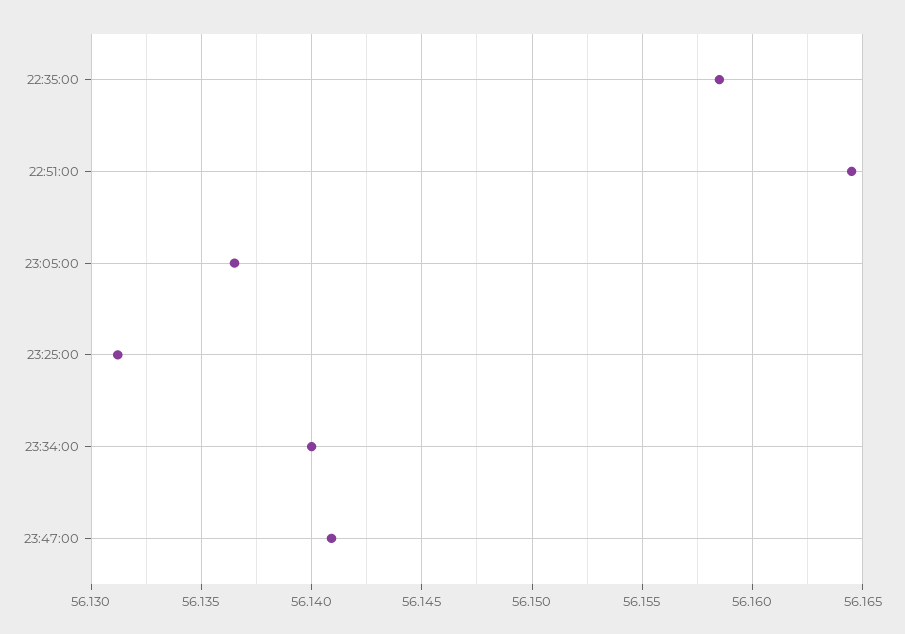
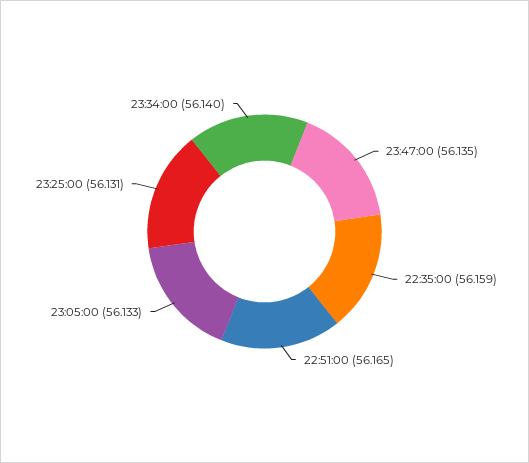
23:05:00: 56.1365 -> 56.133
23:47:00: 56.141 -> 56.135

